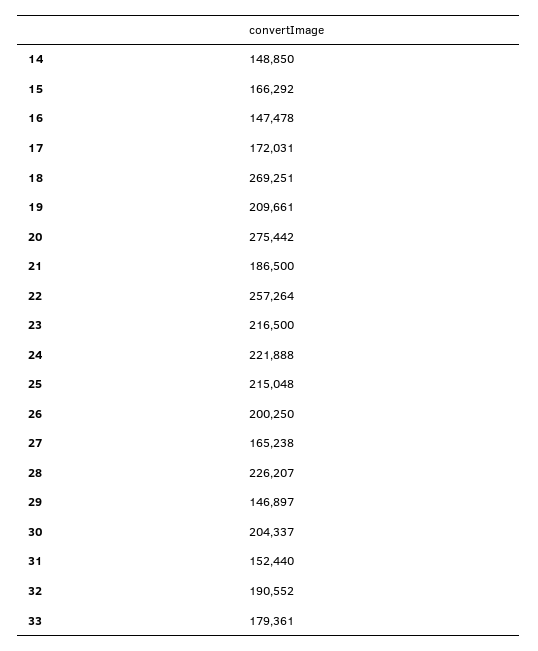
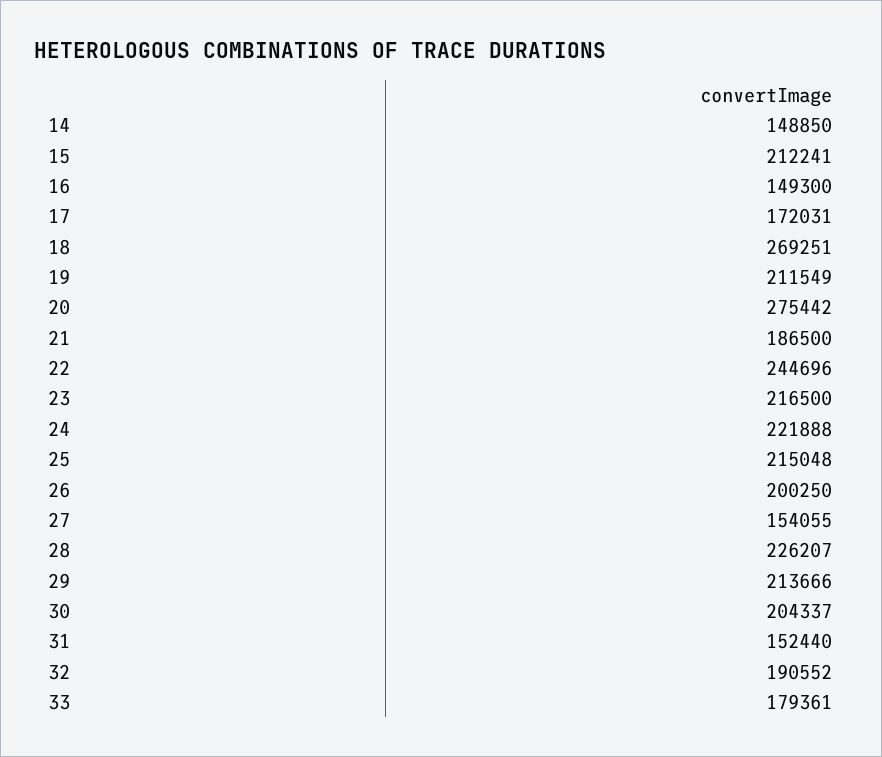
15: 166292 -> 212241
16: 147478 -> 149300
19: 209661 -> 211549
22: 257264 -> 244696
27: 165238 -> 154055
29: 146897 -> 213666

